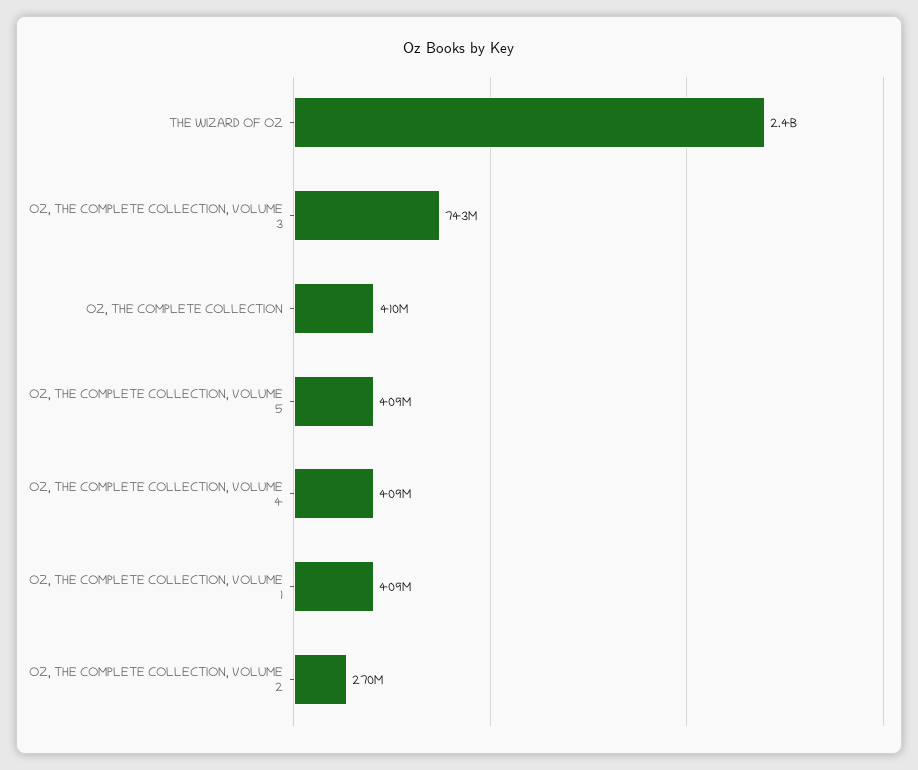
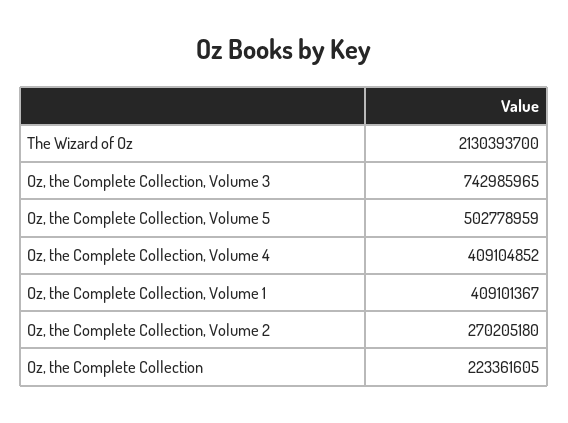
THE WIZARD OF OZ: 2400000000 -> 2130393700
OZ, THE COMPLETE COLLECTION: 410000000 -> 223361605
OZ, THE COMPLETE COLLECTION, VOLUME 5: 409000000 -> 502778959

